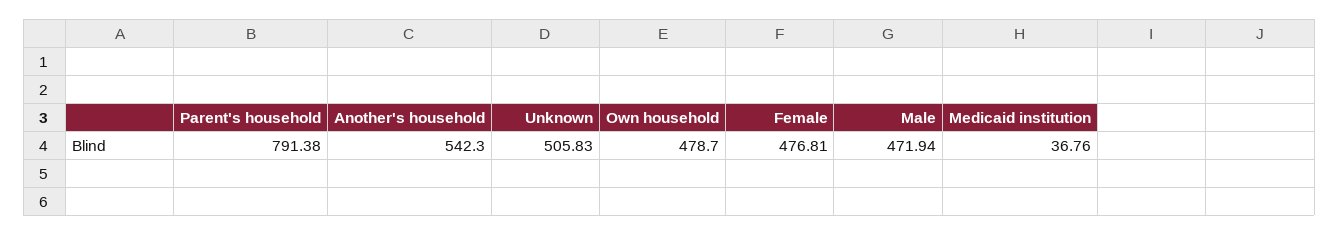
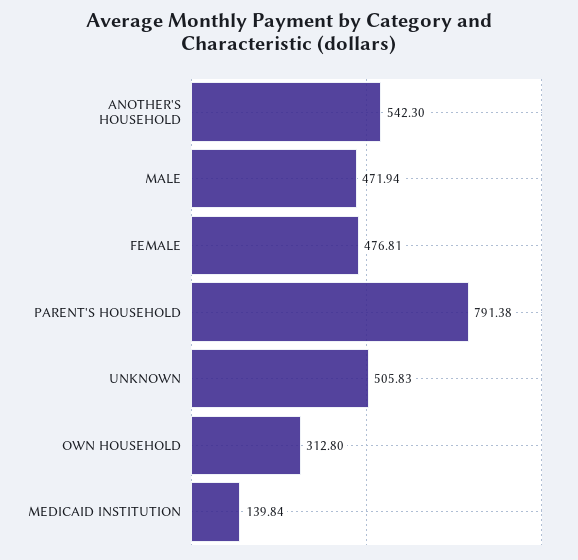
Own household: 478.7 -> 312.8
Medicaid institution: 36.76 -> 139.84

